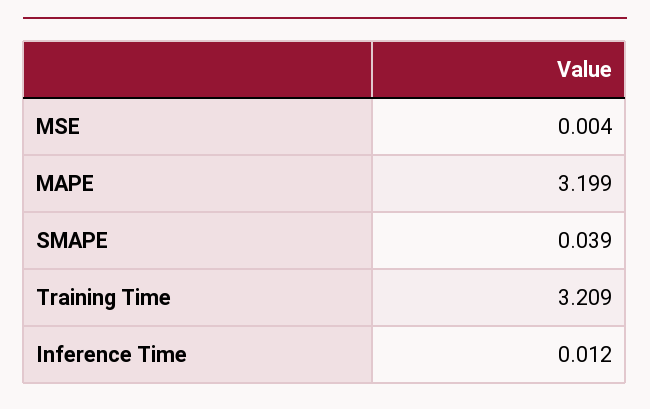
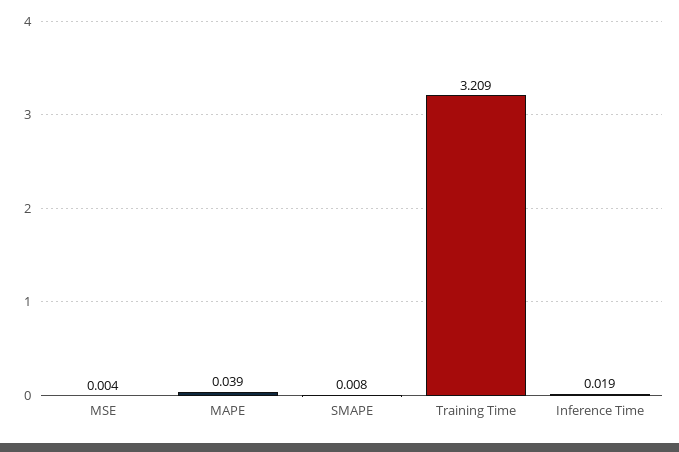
MAPE: 3.199 -> 0.039
SMAPE: 0.039 -> 0.008
Inference Time: 0.012 -> 0.019

